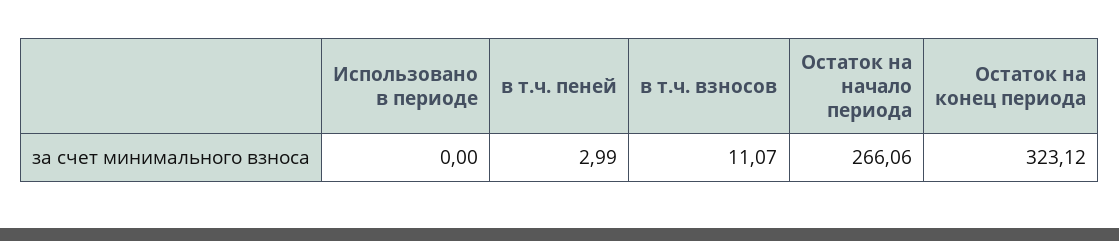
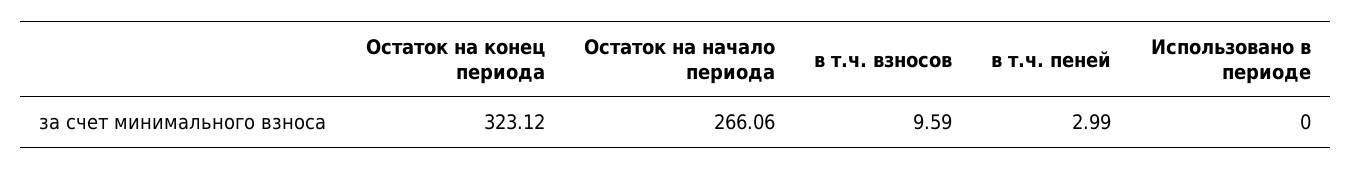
в т.ч. взносов: 11.07 -> 9.59

